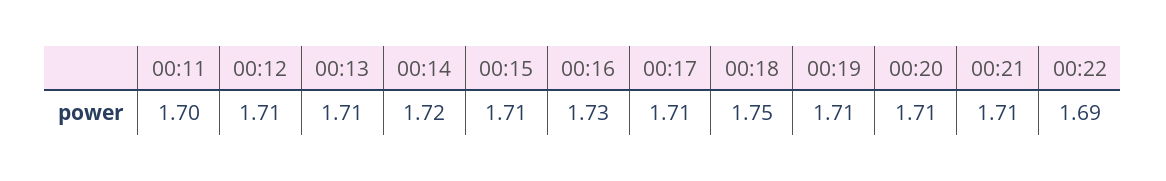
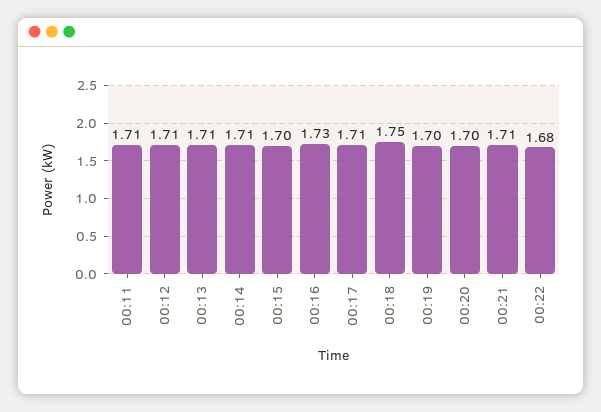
00:11: 1.7 -> 1.71
00:14: 1.72 -> 1.71
00:15: 1.71 -> 1.7
00:19: 1.71 -> 1.7
00:20: 1.71 -> 1.7
00:22: 1.69 -> 1.68

